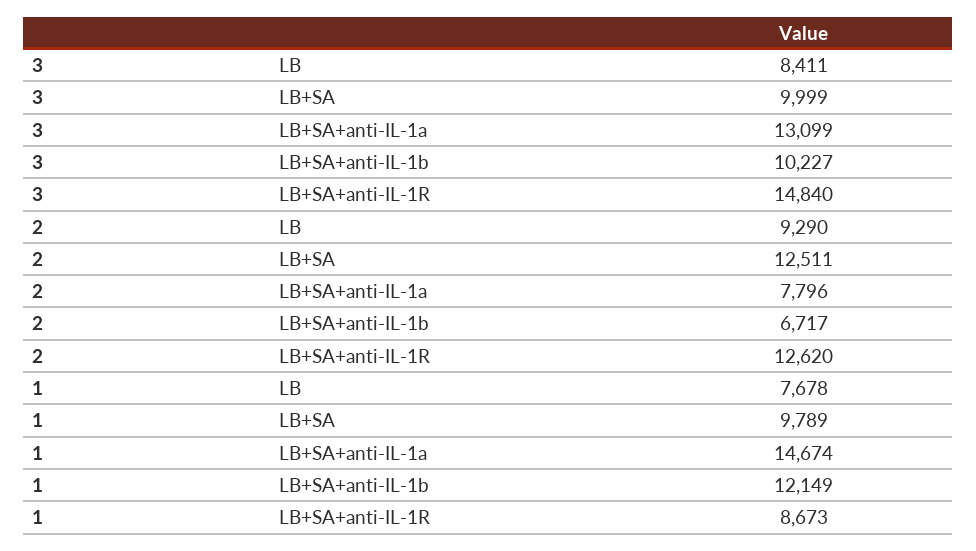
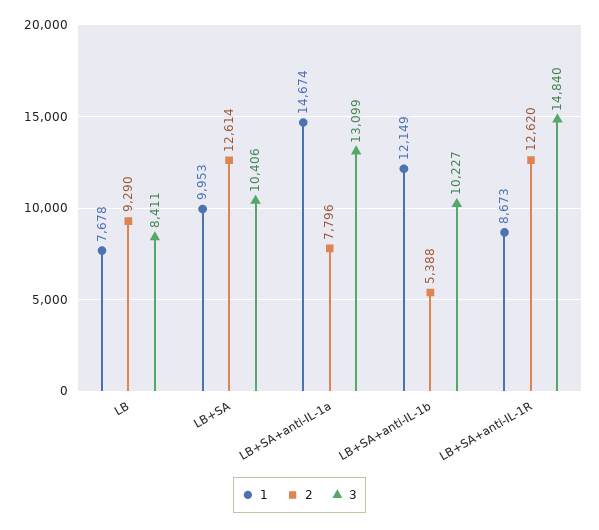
3, LB+SA: 9999 -> 10406
2, LB+SA: 12511 -> 12614
2, LB+SA+anti-IL-1b: 6717 -> 5388
1, LB+SA: 9789 -> 9953

